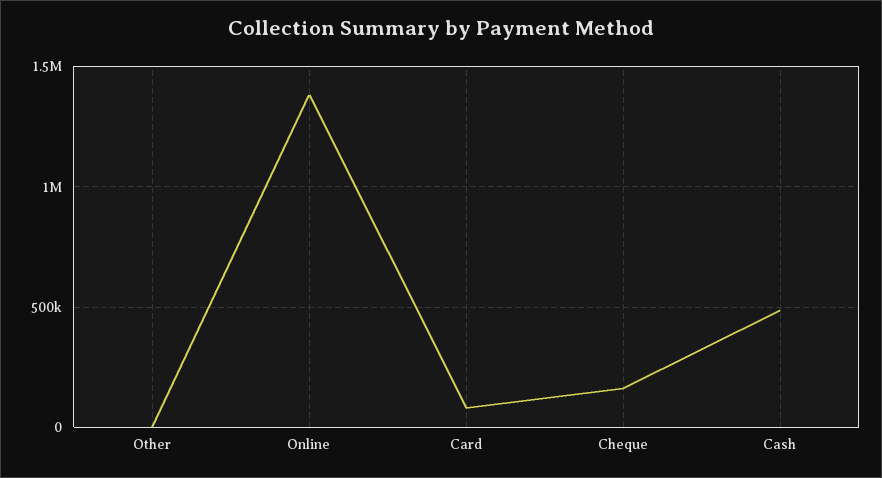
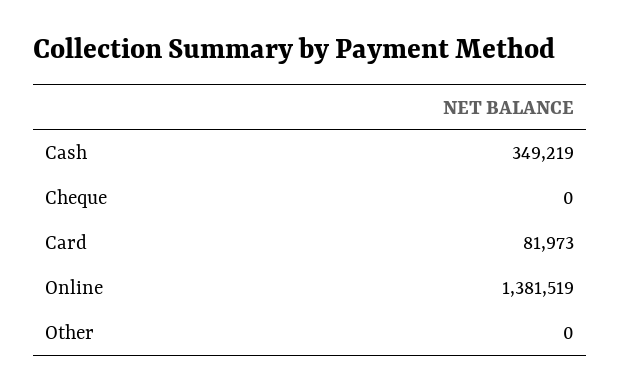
Cheque: 150000 -> 0
Cash: 500000 -> 349219

